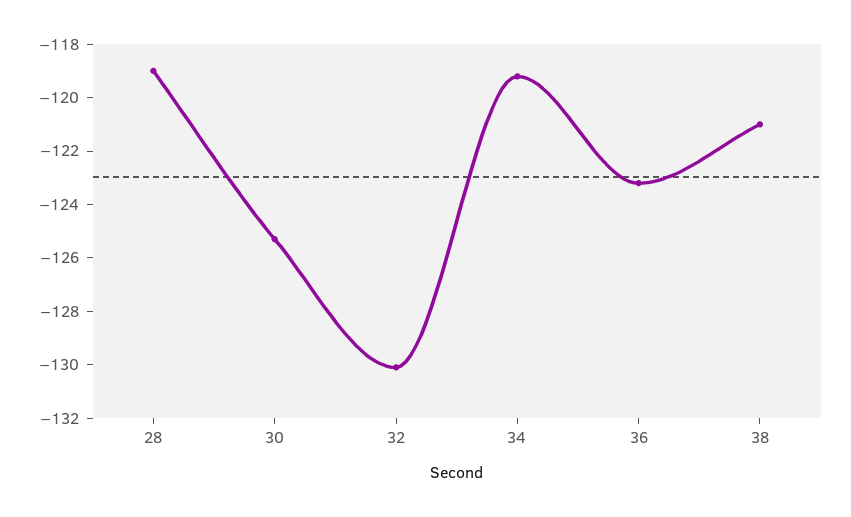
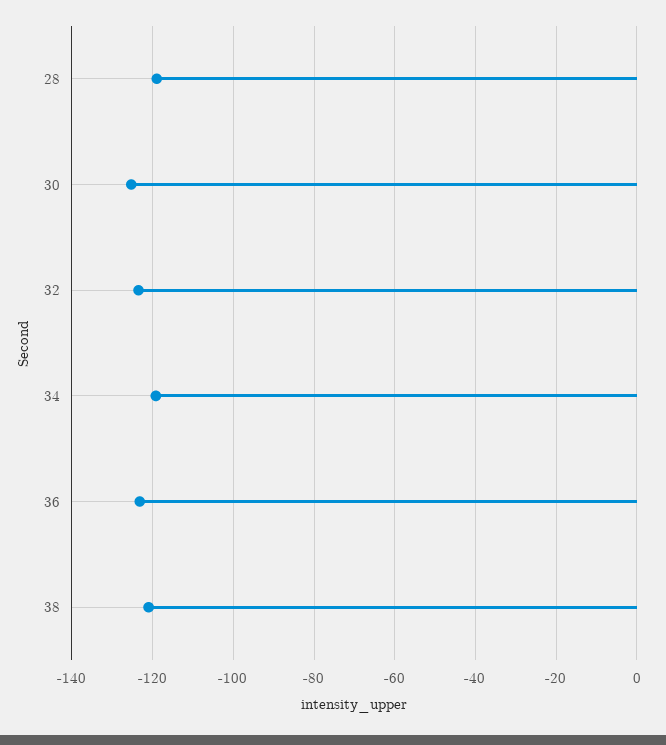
32: -130 -> -124

